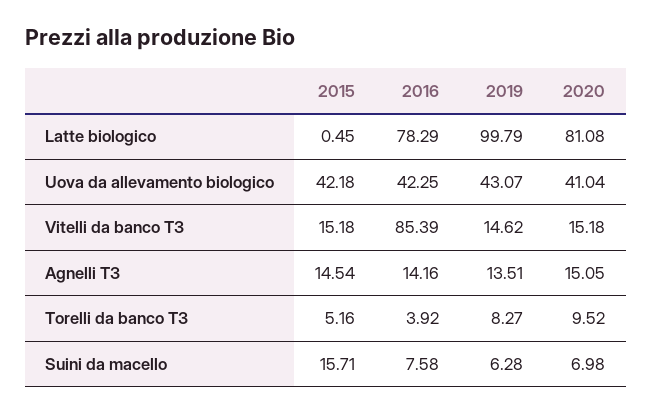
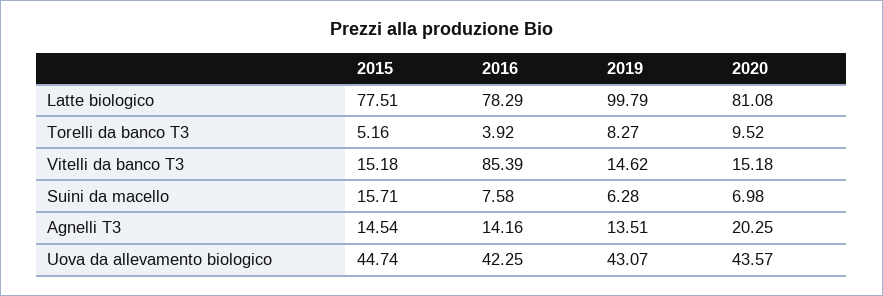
2015, Latte biologico: 0.45 -> 77.51
2015, Uova da allevamento biologico: 42.18 -> 44.74
2020, Uova da allevamento biologico: 41.04 -> 43.57
2020, Agnelli T3: 15.05 -> 20.25

